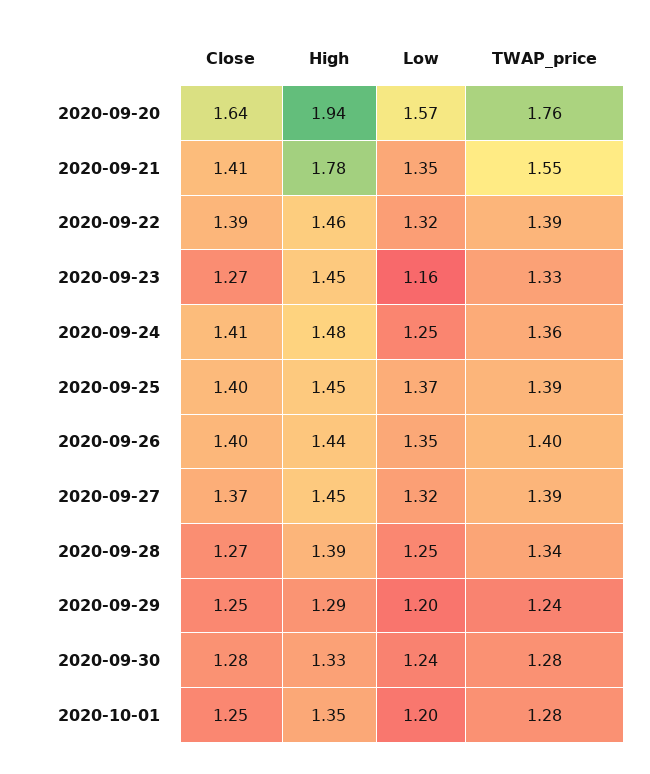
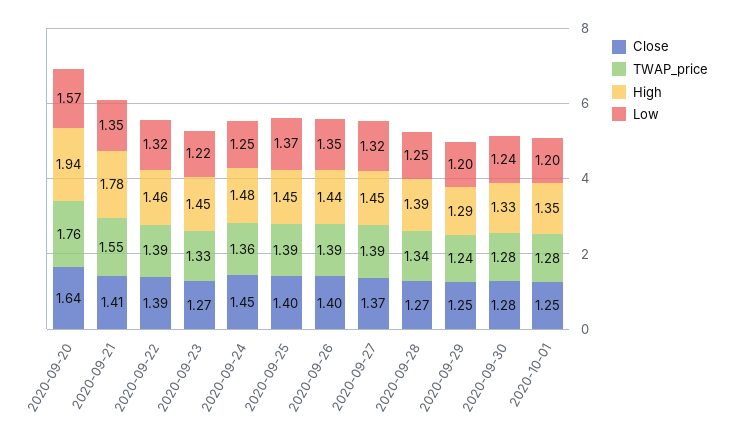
Low, 2020-09-23: 1.16 -> 1.22
Close, 2020-09-24: 1.41 -> 1.45
TWAP_price, 2020-09-26: 1.4 -> 1.39

